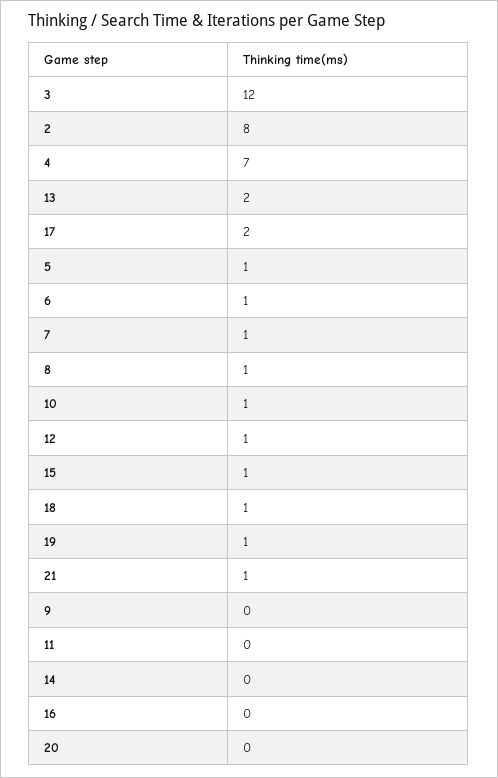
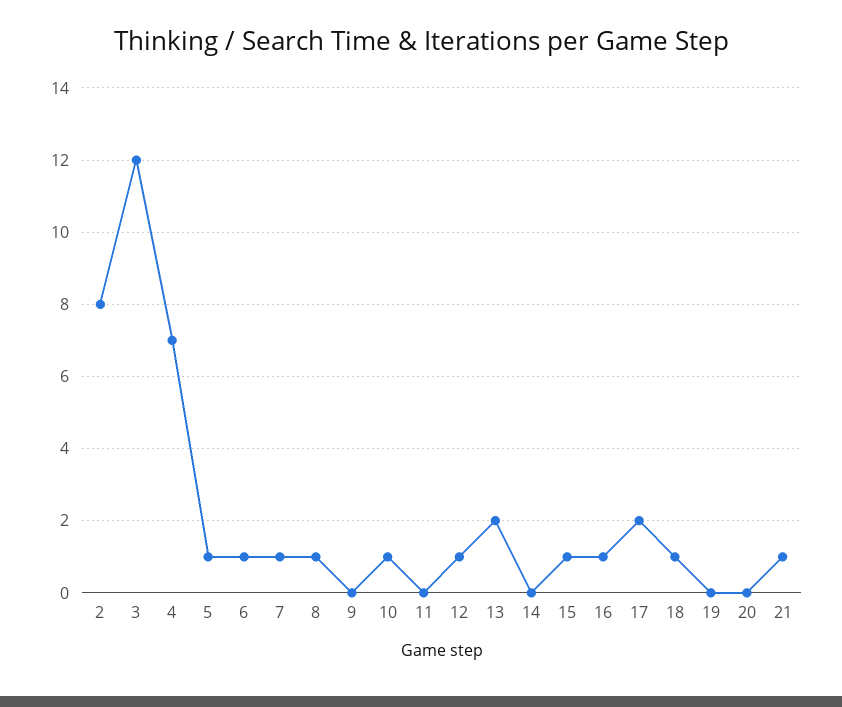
19: 1 -> 0
16: 0 -> 1

